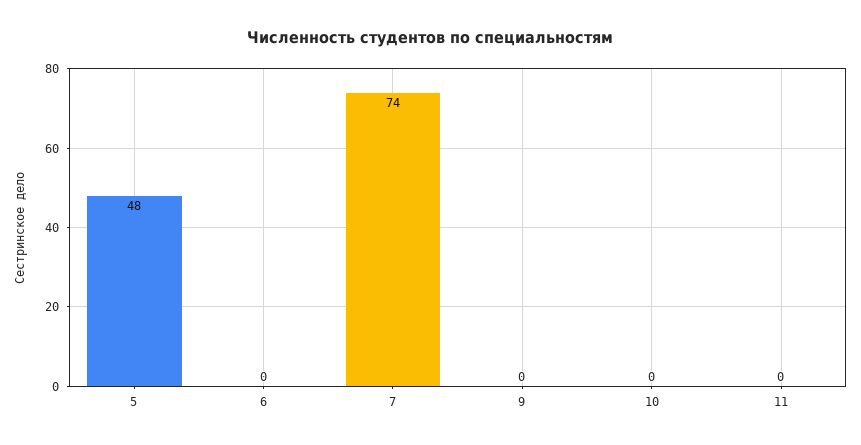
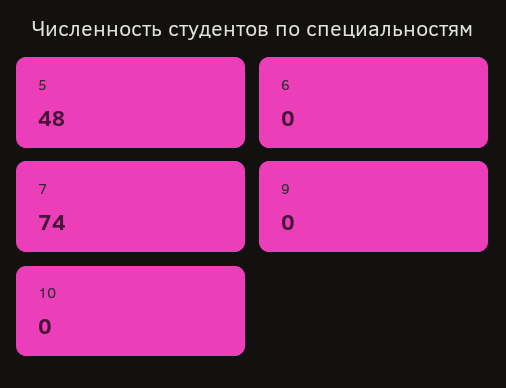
11: 0 -> none

